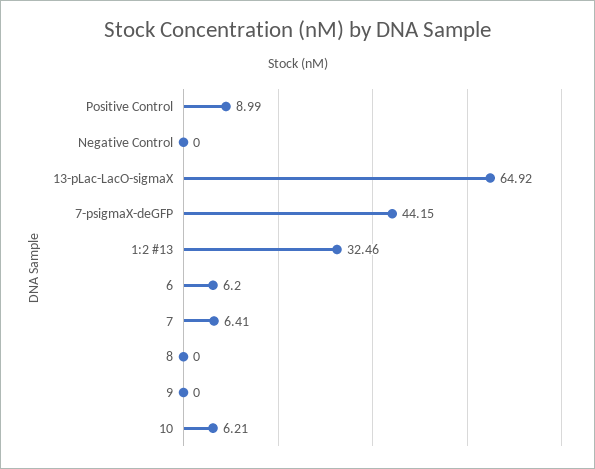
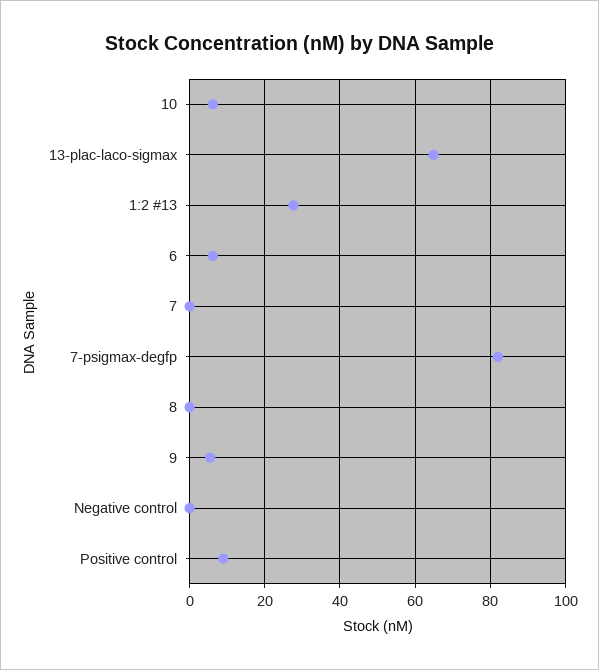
7-psigmaX-deGFP: 44.15 -> 82
1:2 #13: 32.46 -> 28
7: 6.41 -> 0
9: 0 -> 6

